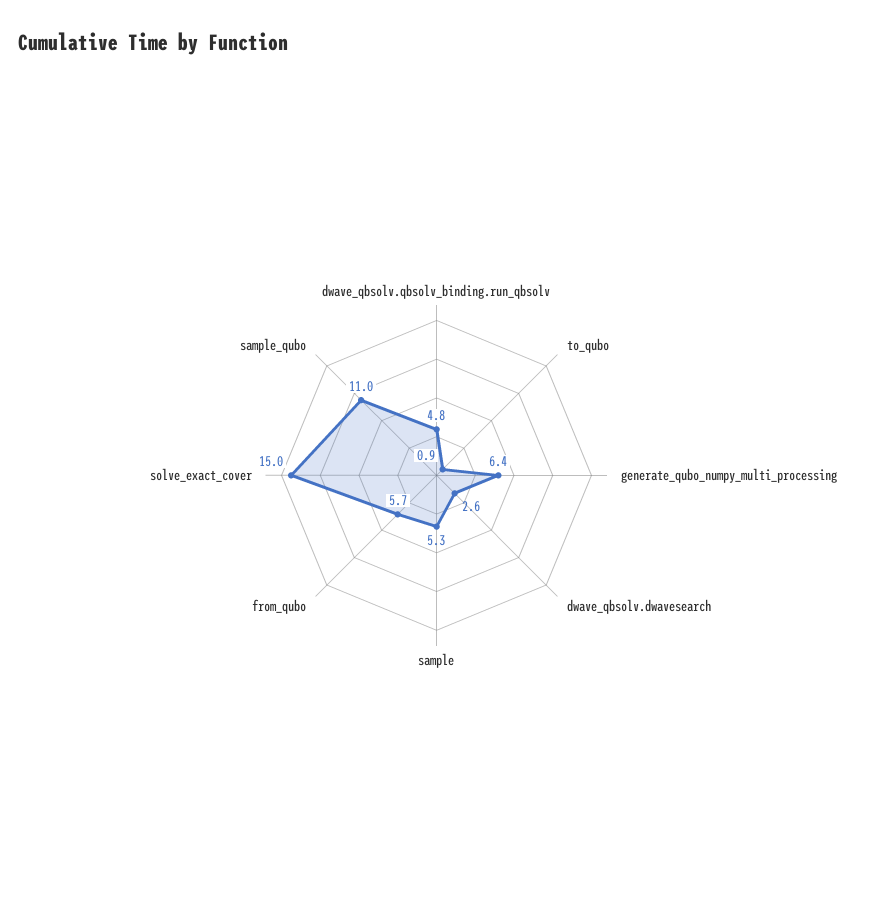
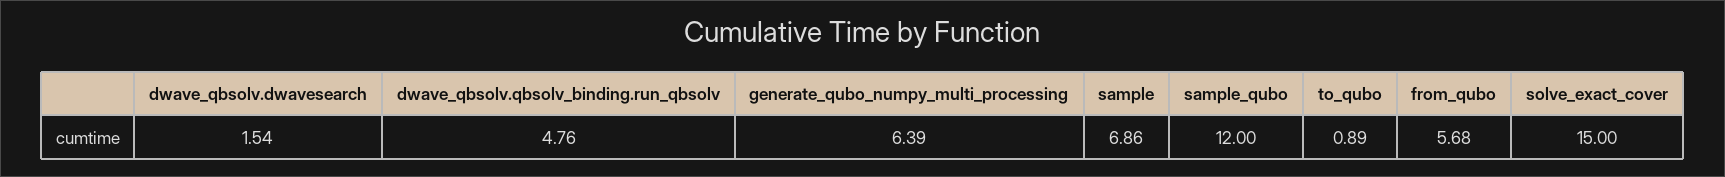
dwave_qbsolv.dwavesearch: 2.6 -> 1.54
sample: 5.3 -> 6.86
sample_qubo: 11 -> 12

